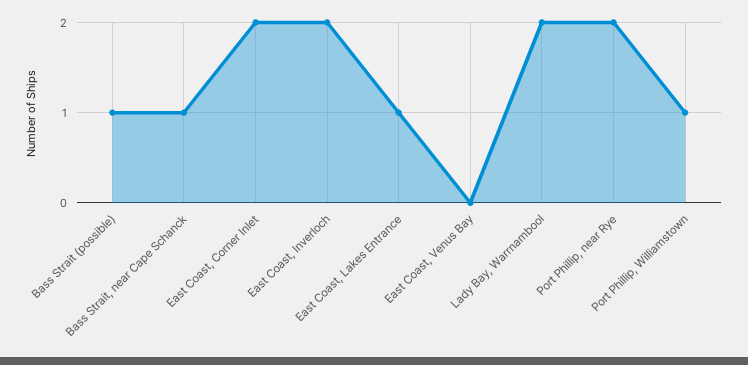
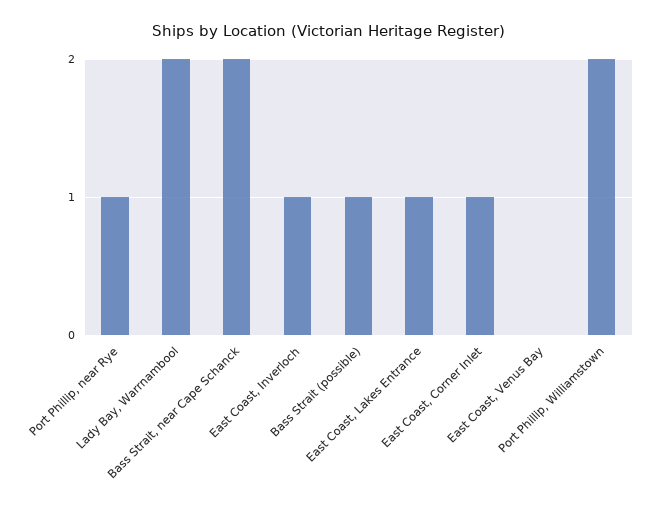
Bass Strait, near Cape Schanck: 1 -> 2
East Coast, Corner Inlet: 2 -> 1
East Coast, Inverloch: 2 -> 1
Port Phillip, near Rye: 2 -> 1
Port Phillip, Williamstown: 1 -> 2

